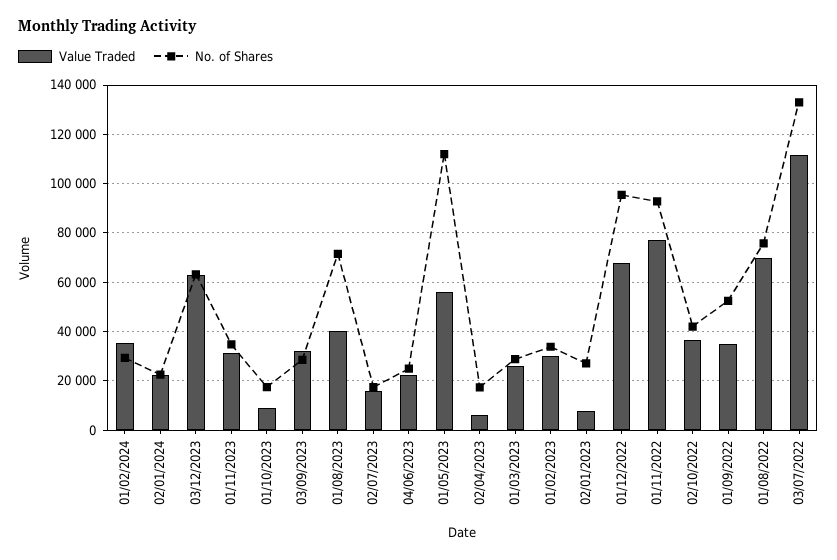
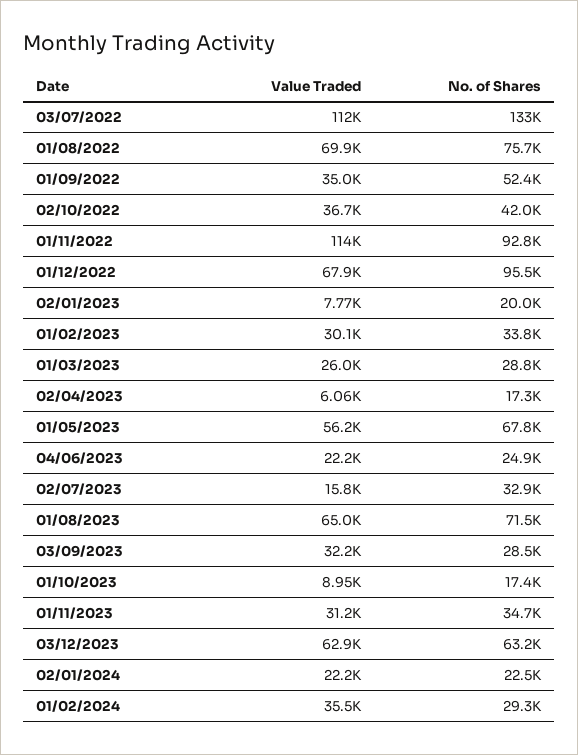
Value Traded, 01/08/2023: 40000 -> 65000
No. of Shares, 02/07/2023: 17500 -> 32900
No. of Shares, 01/05/2023: 112500 -> 67800
No. of Shares, 02/01/2023: 27500 -> 20000
Value Traded, 01/11/2022: 77500 -> 114000

